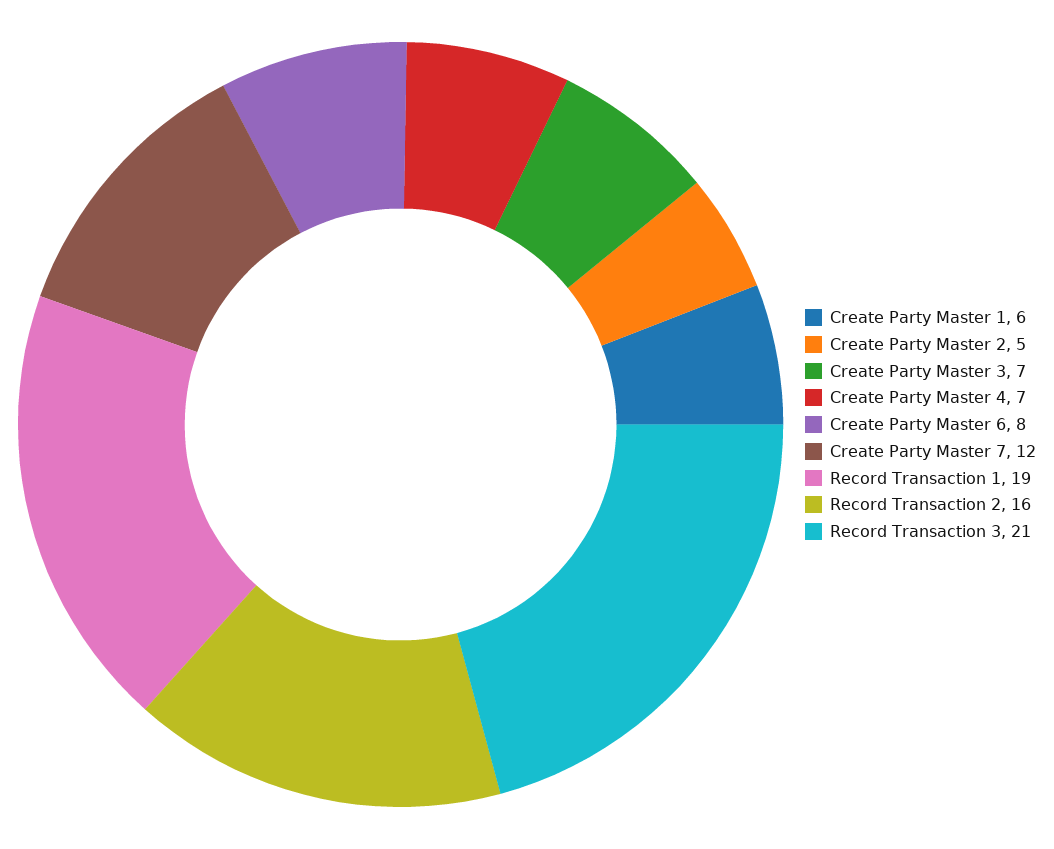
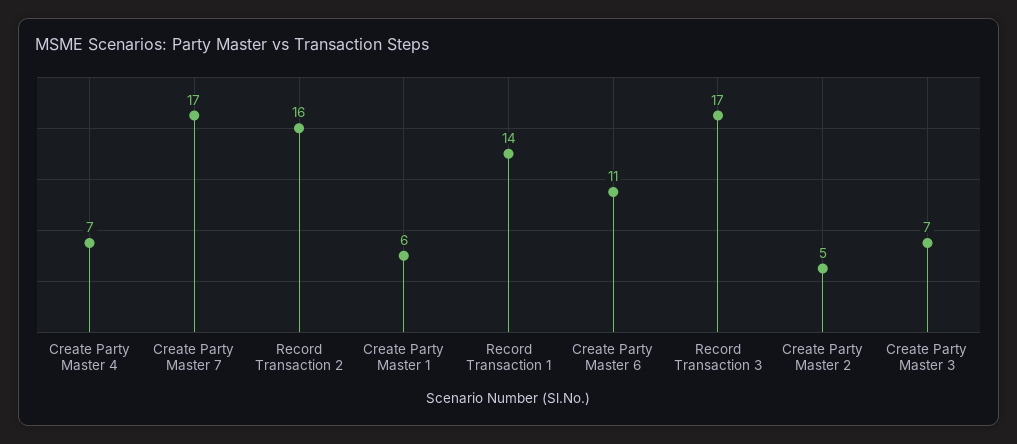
Create Party Master 6: 8 -> 11
Create Party Master 7: 12 -> 17
Record Transaction 1: 19 -> 14
Record Transaction 3: 21 -> 17

